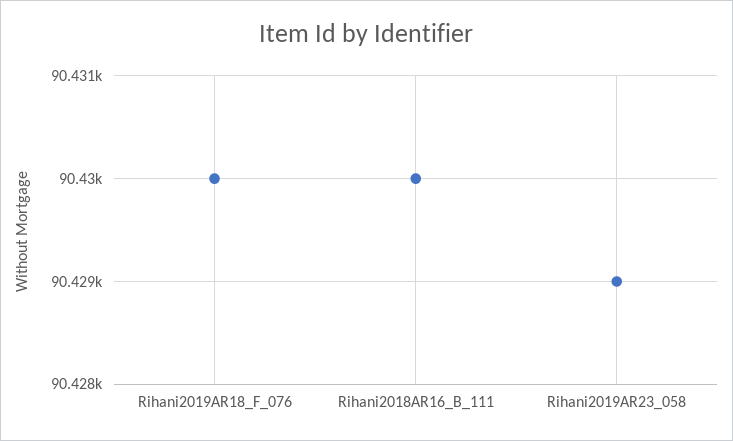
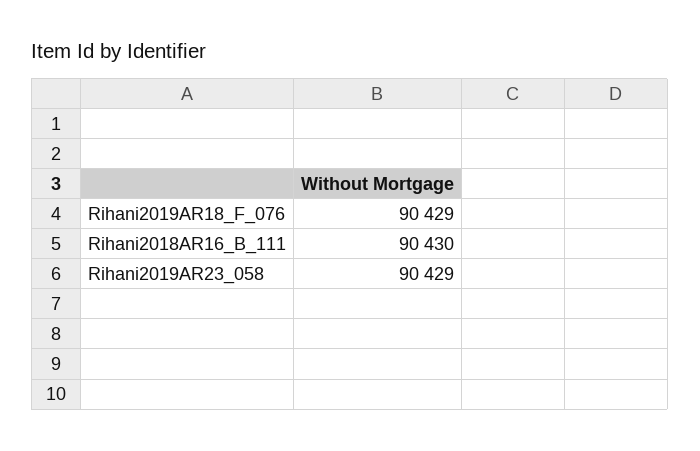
Rihani2019AR18_F_076: 90430 -> 90429

